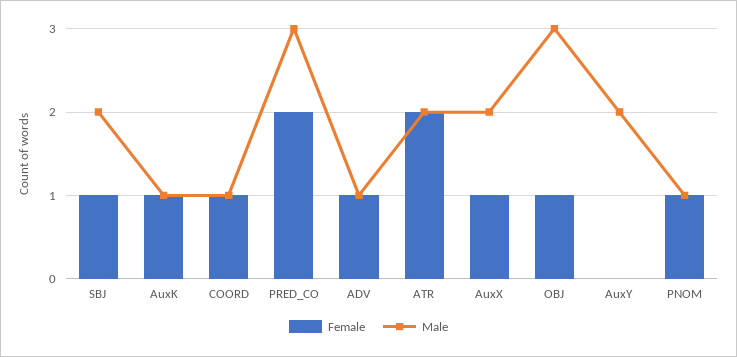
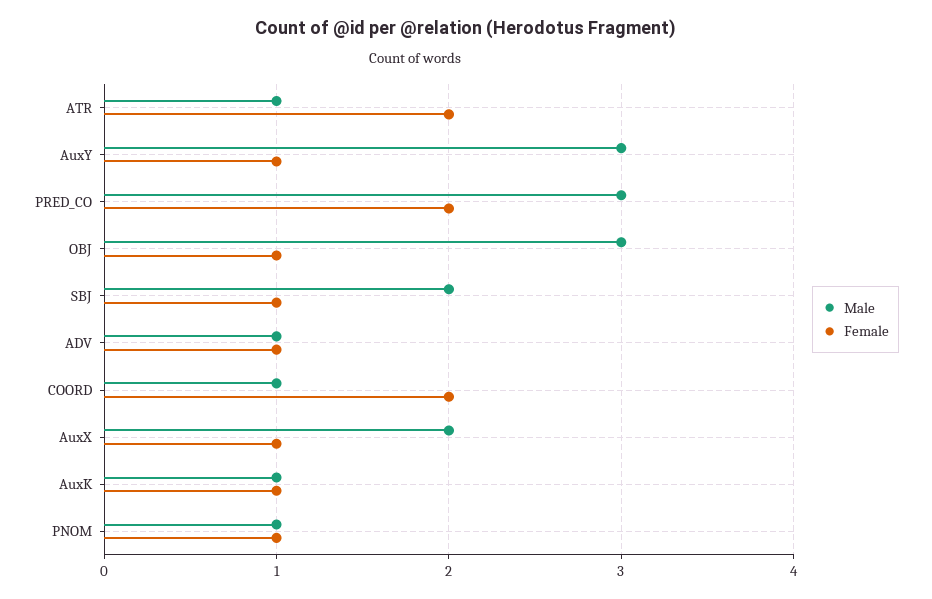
Female, COORD: 1 -> 2
Male, ATR: 2 -> 1
Female, AuxY: 0 -> 1
Male, AuxY: 2 -> 3

